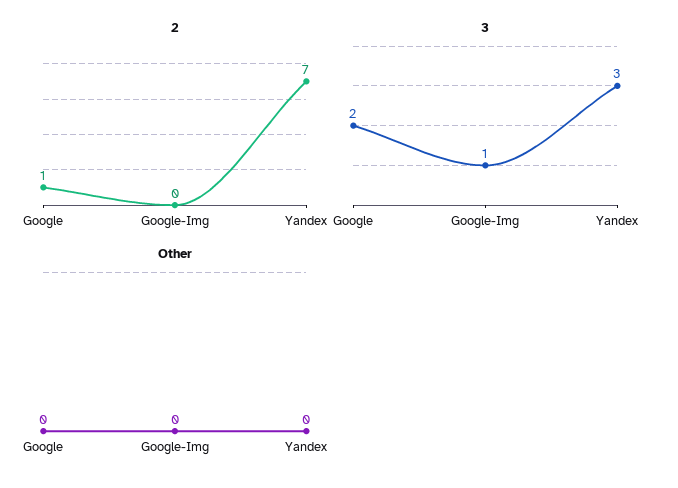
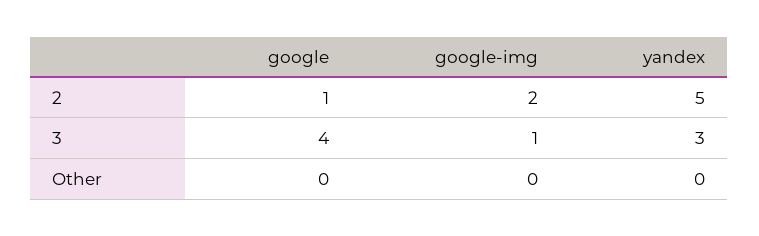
2, Google-Img: 0 -> 2
2, Yandex: 7 -> 5
3, Google: 2 -> 4

